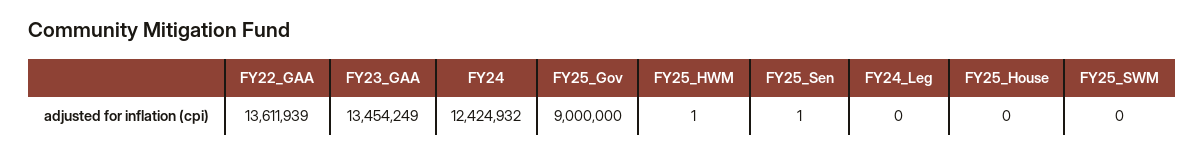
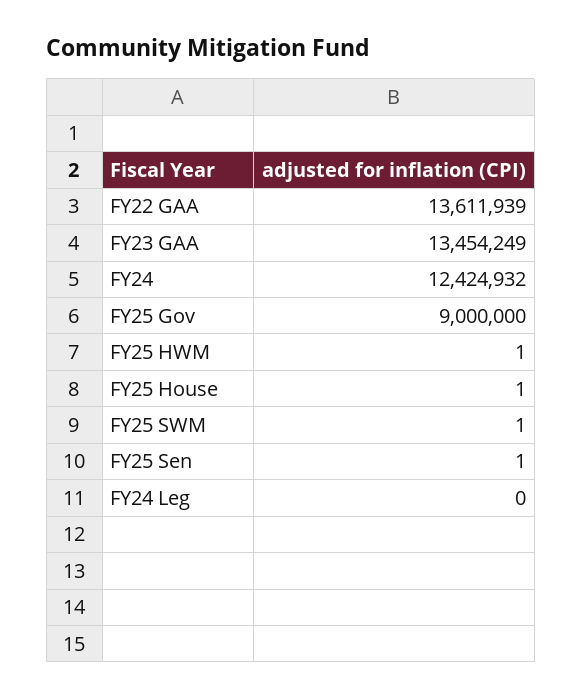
FY25_House: 0 -> 1
FY25_SWM: 0 -> 1

